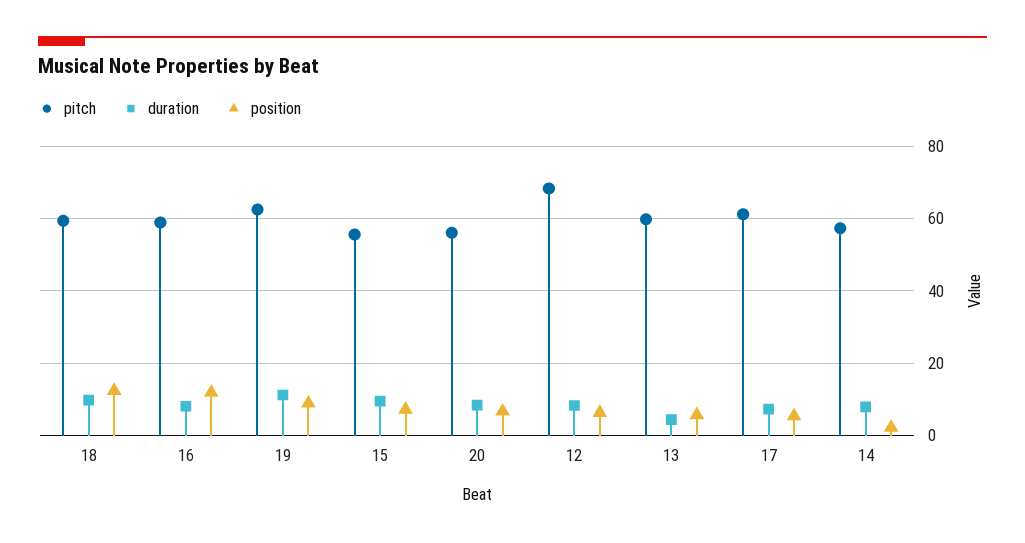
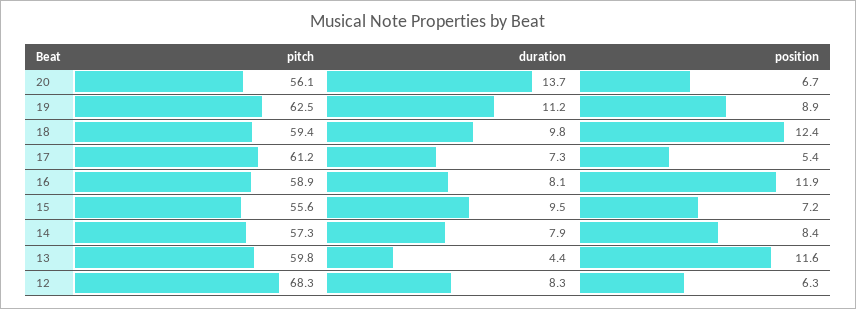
duration, 20: 8 -> 13.7
position, 13: 6 -> 11.6
position, 14: 2 -> 8.4

